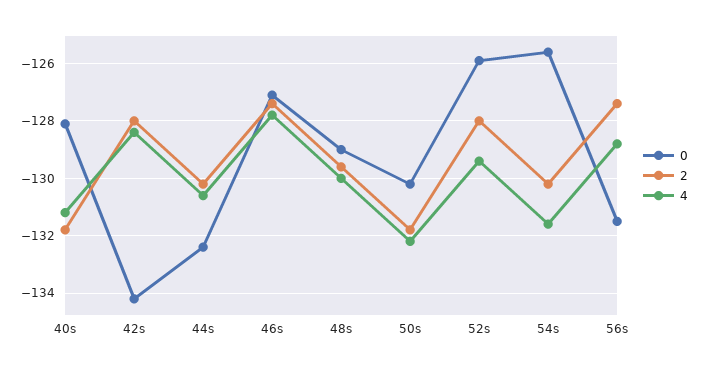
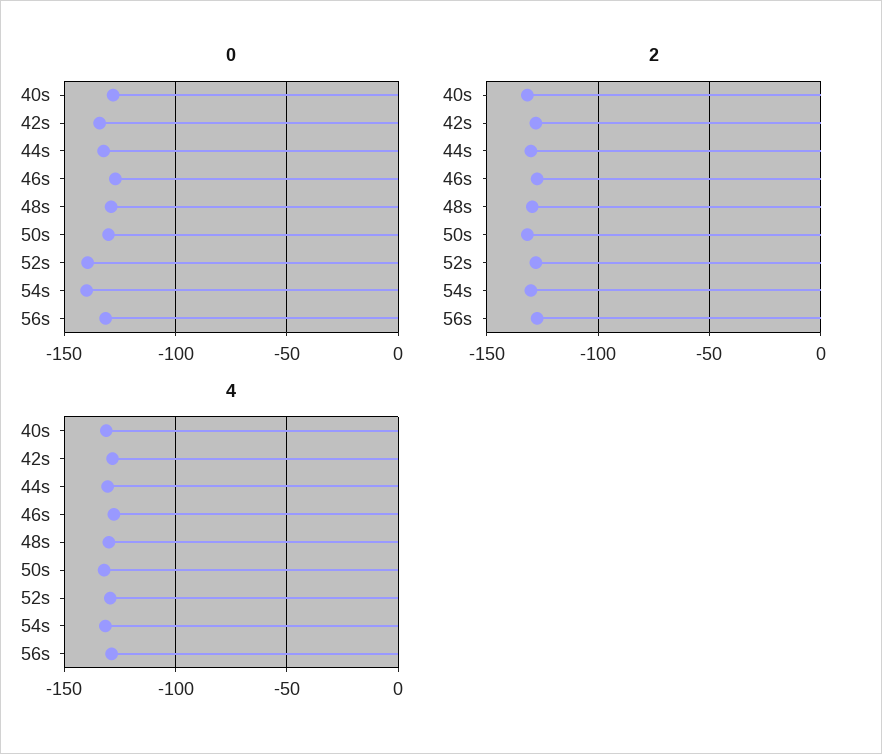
0, 52s: -126 -> -140
0, 54s: -125.5 -> -140

